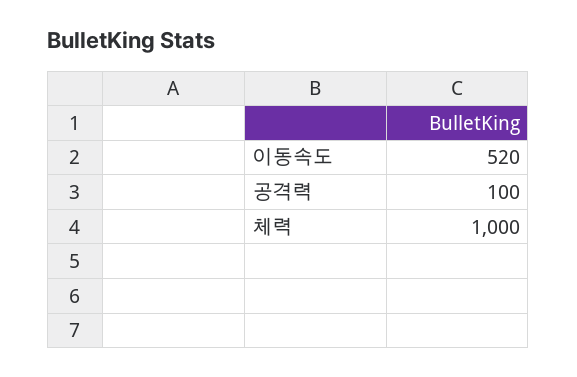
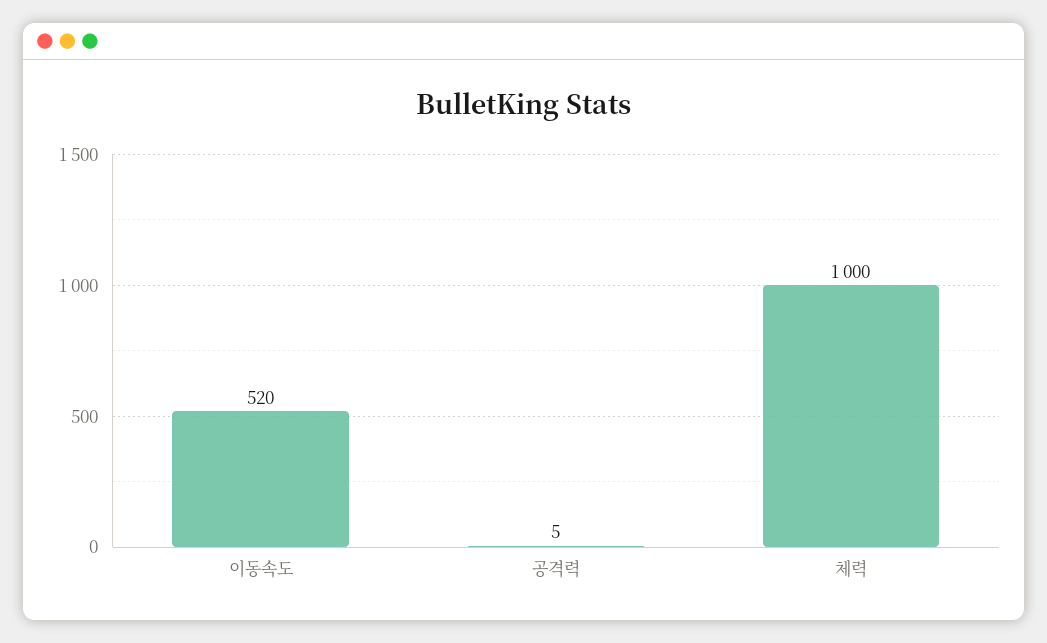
공격력: 100 -> 5

